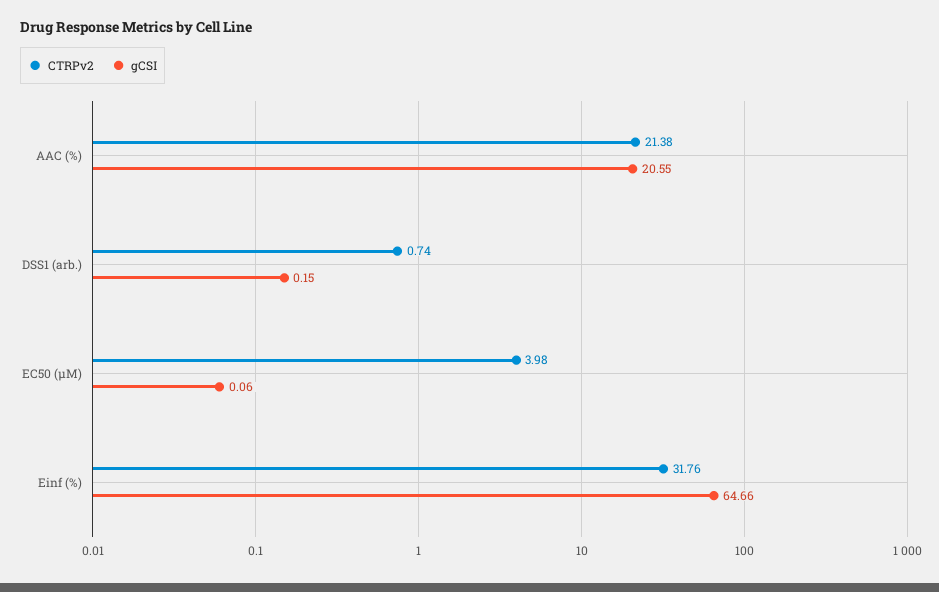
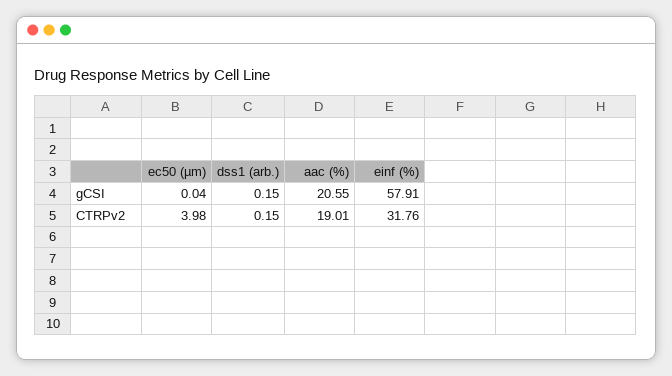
CTRPv2, AAC (%): 21.38 -> 19.01
CTRPv2, DSS1 (arb.): 0.74 -> 0.15
gCSI, EC50 (µM): 0.06 -> 0.04
gCSI, Einf (%): 64.66 -> 57.91

